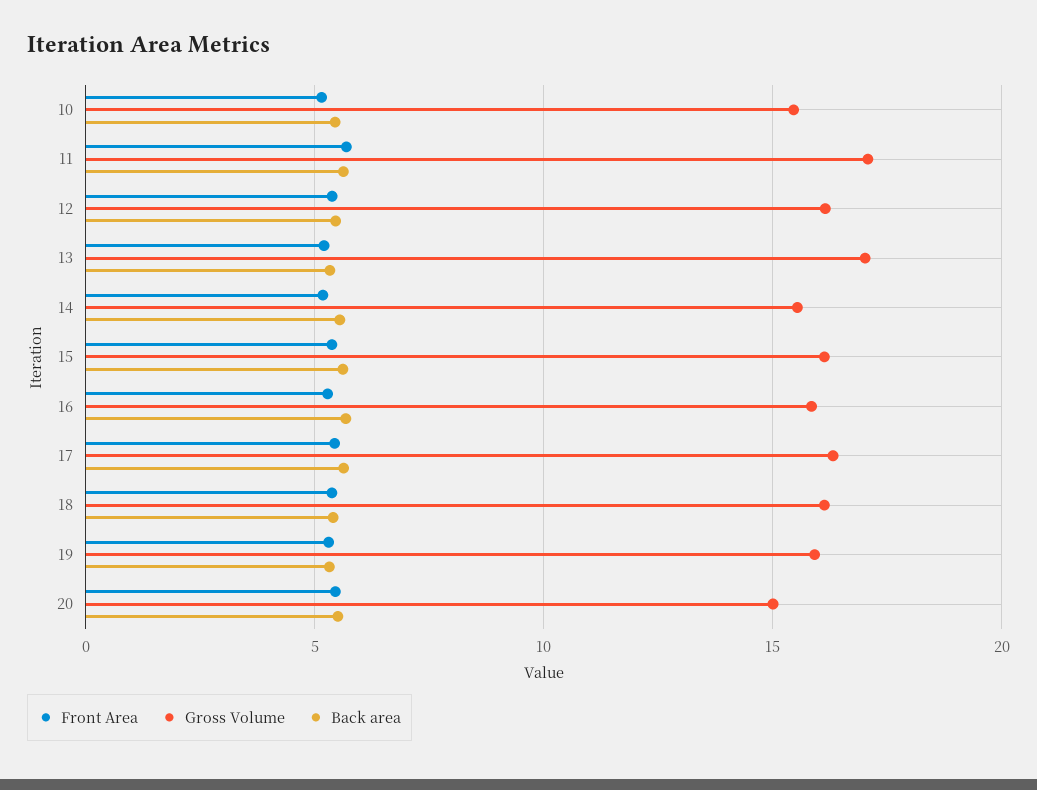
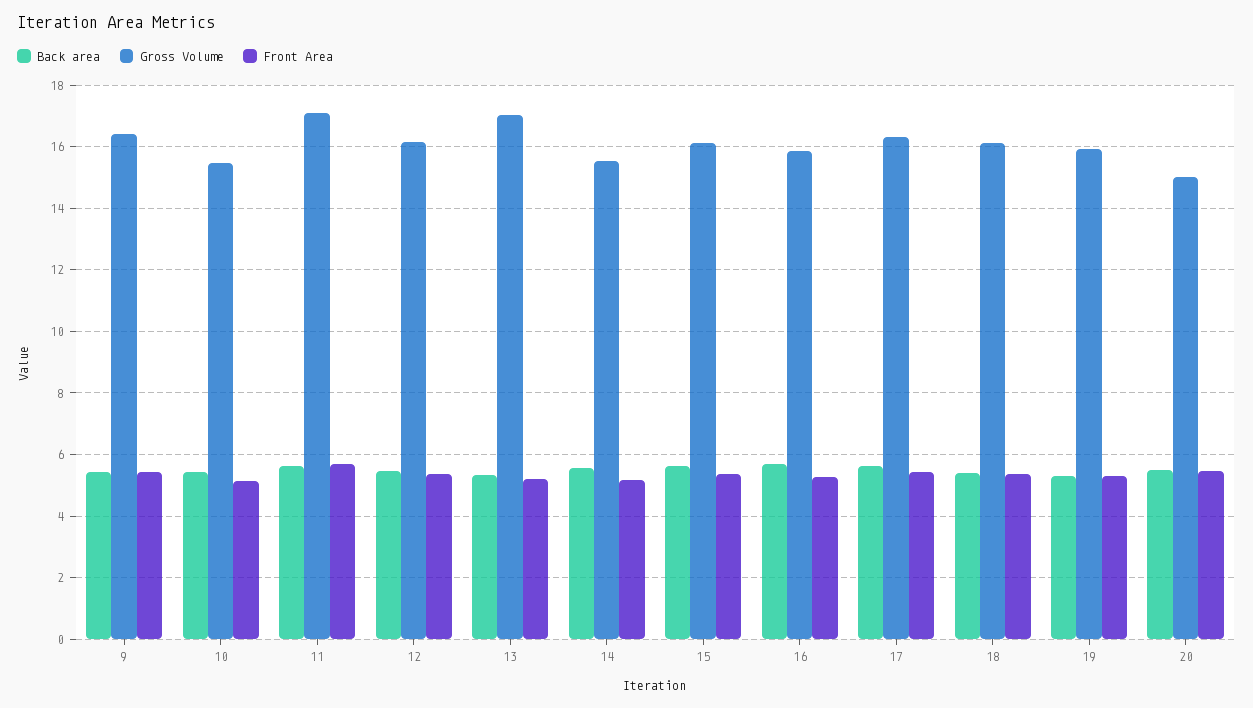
Back area, 9: none -> 5.4
Gross Volume, 9: none -> 16.4
Front Area, 9: none -> 5.4

